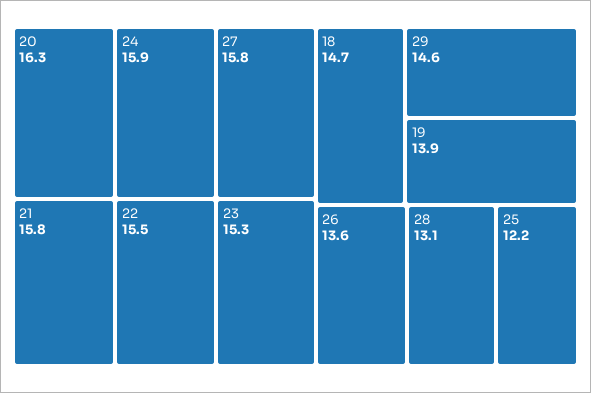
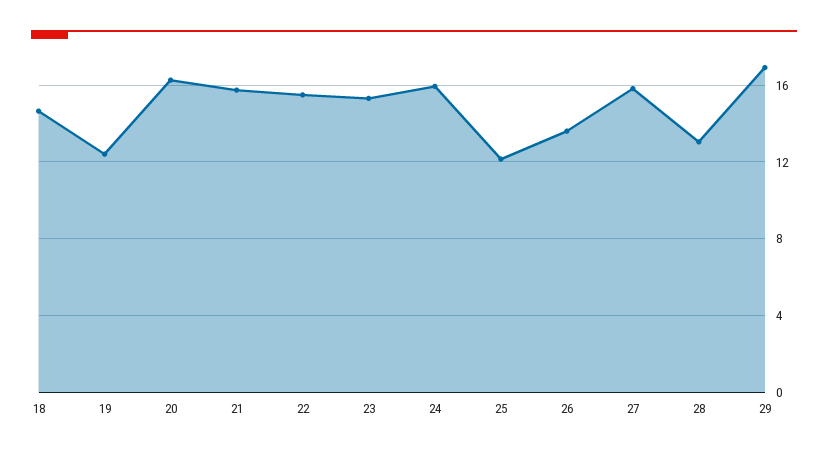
29: 14.6 -> 17
19: 13.9 -> 12.5

